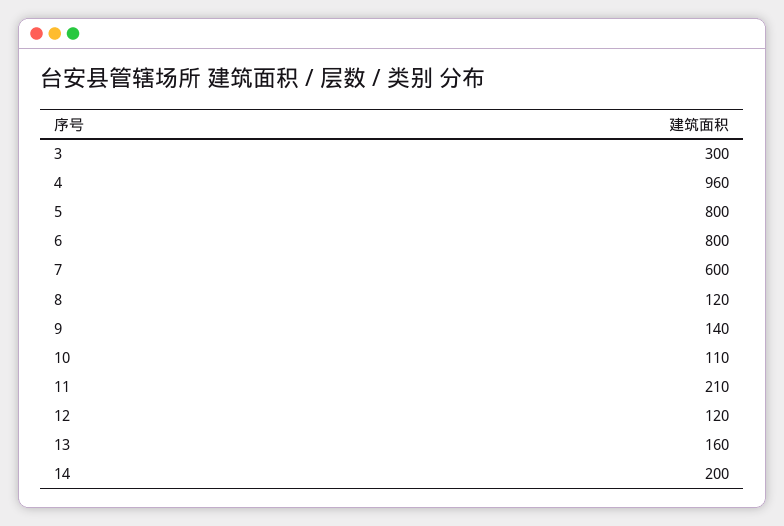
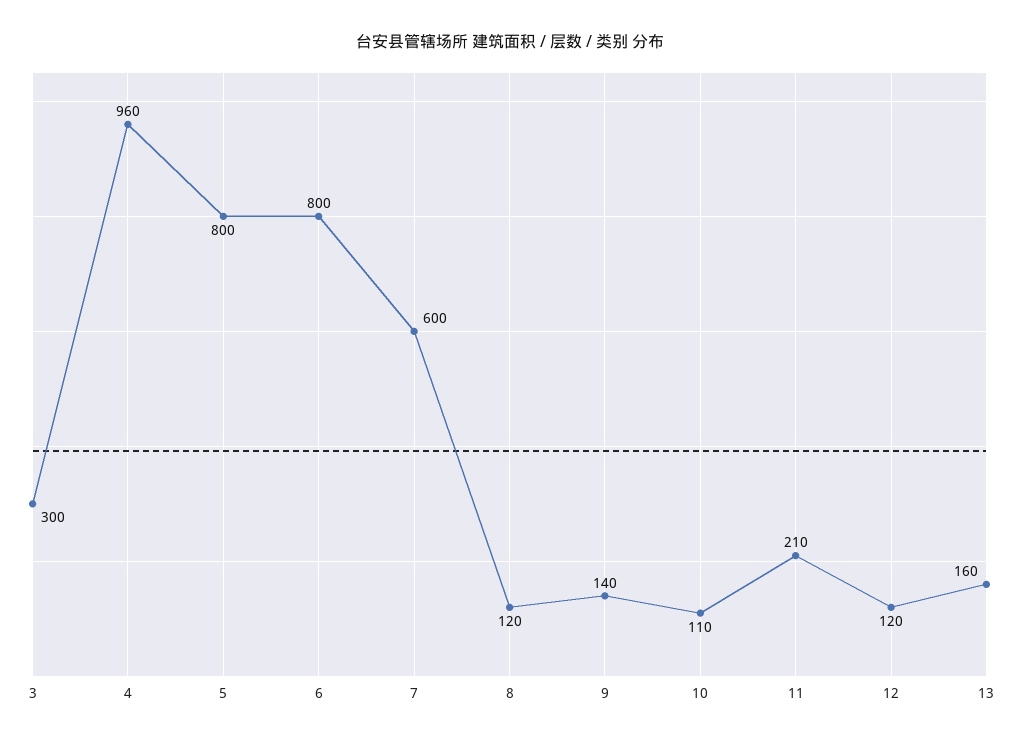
14: 200 -> none

